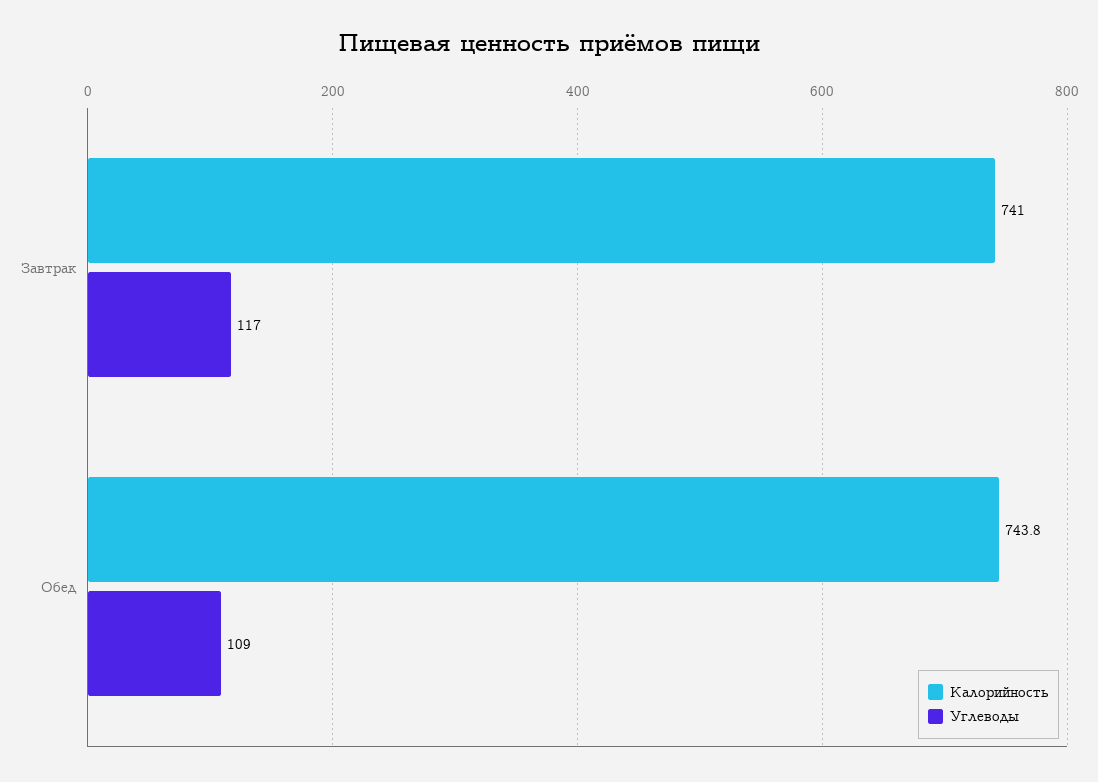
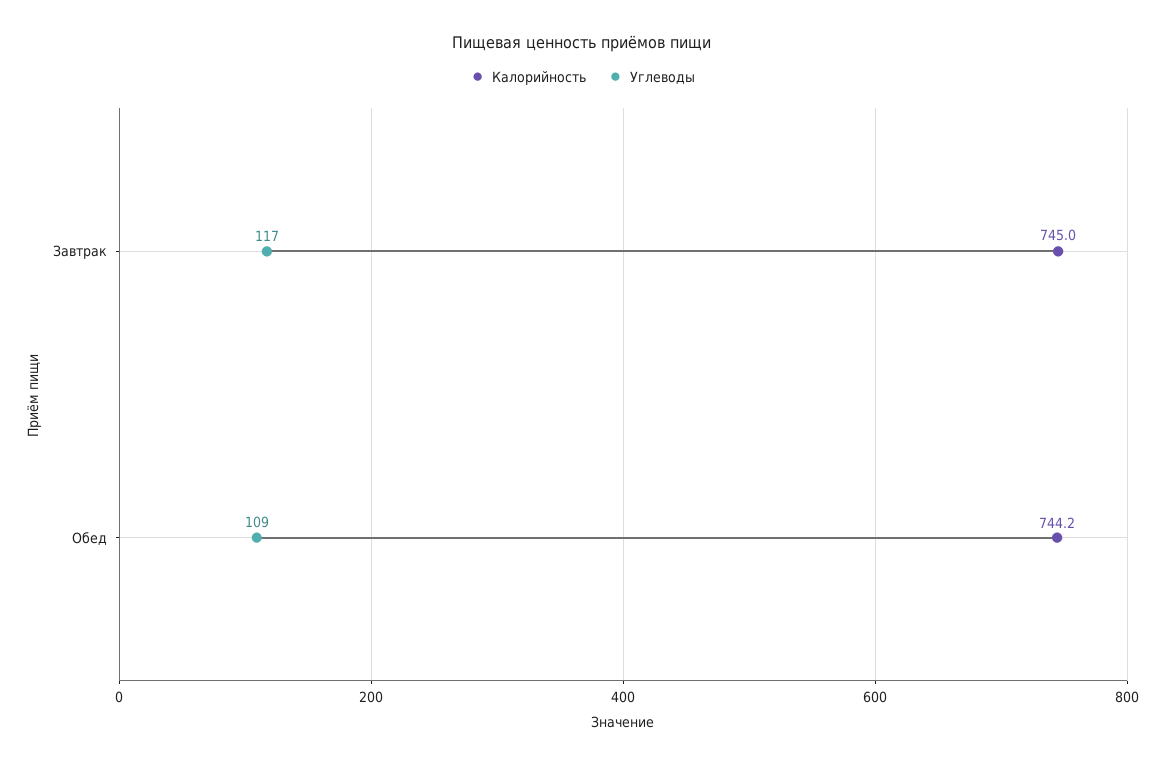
Калорийность, Завтрак: 741 -> 745
Калорийность, Обед: 743.8 -> 744.2

